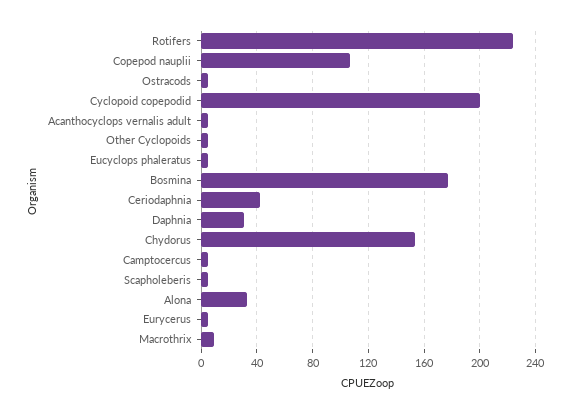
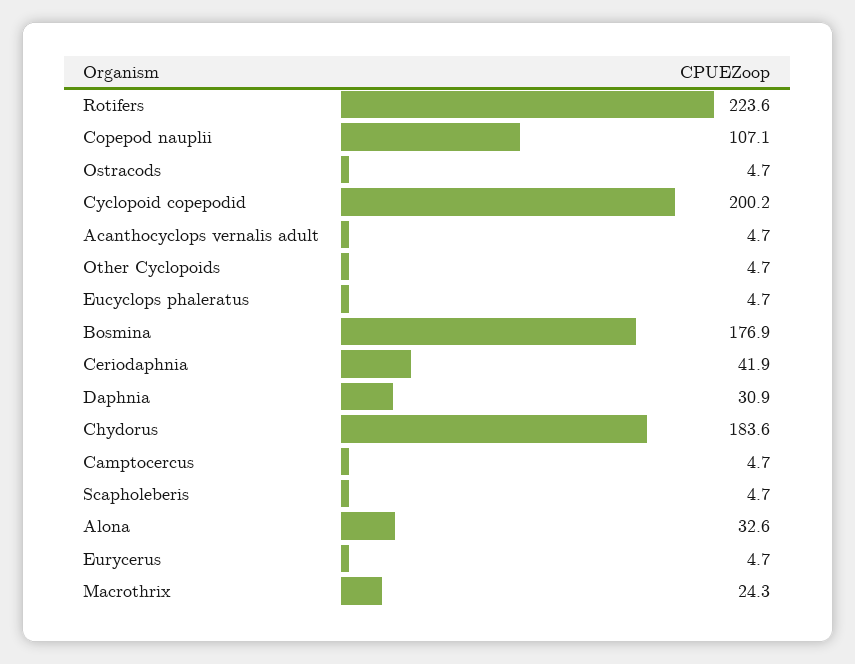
Chydorus: 155 -> 183.6
Macrothrix: 10 -> 24.3

